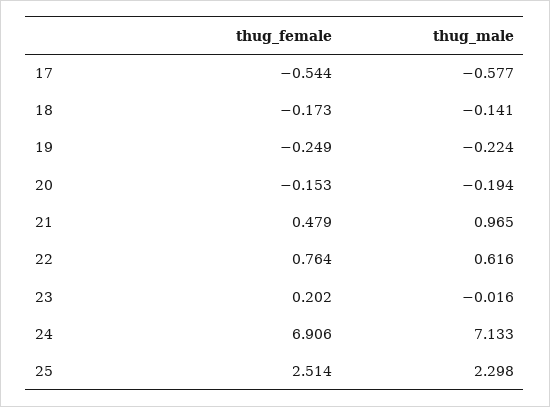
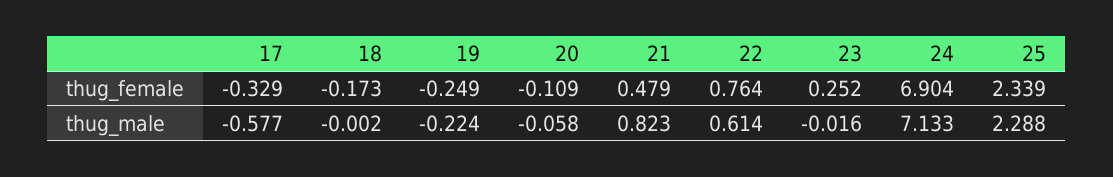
thug_female, 17: -0.544 -> -0.329
thug_male, 18: -0.141 -> -0.002
thug_female, 20: -0.153 -> -0.109
thug_male, 20: -0.194 -> -0.058
thug_male, 21: 0.965 -> 0.823
thug_male, 22: 0.616 -> 0.614
thug_female, 23: 0.202 -> 0.252
thug_female, 24: 6.906 -> 6.904
thug_female, 25: 2.514 -> 2.339
thug_male, 25: 2.298 -> 2.288

